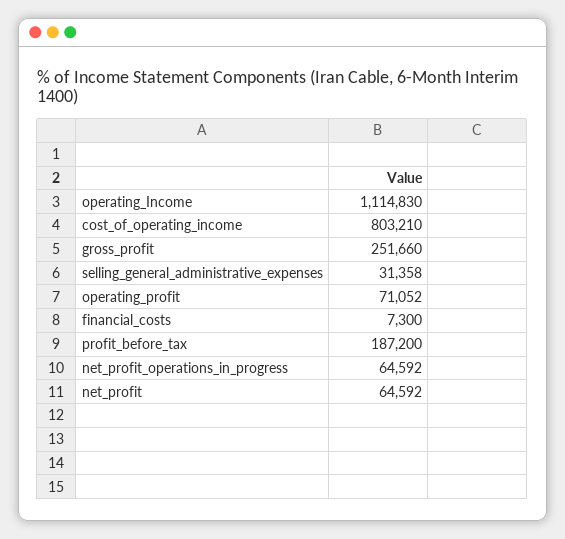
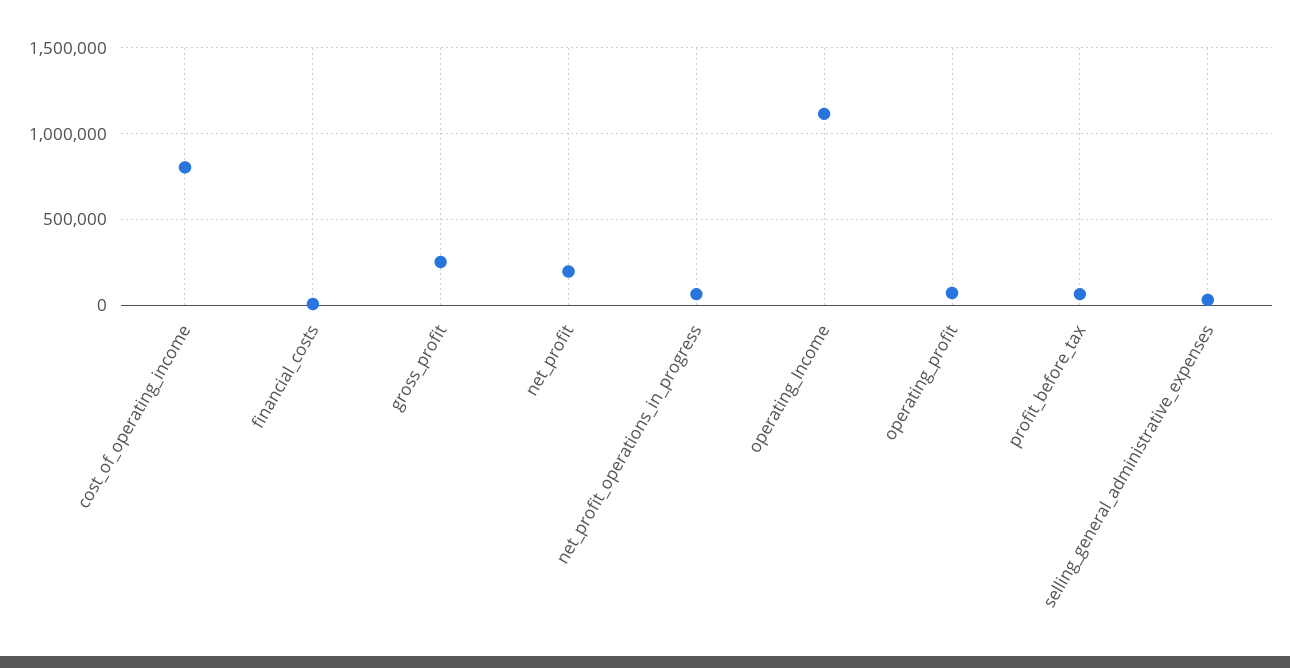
profit_before_tax: 187200 -> 50000
net_profit: 64592 -> 200000

